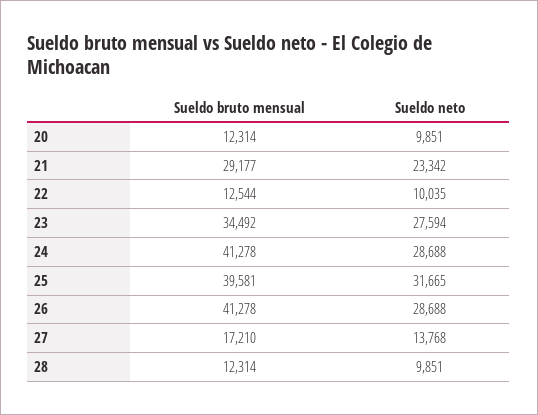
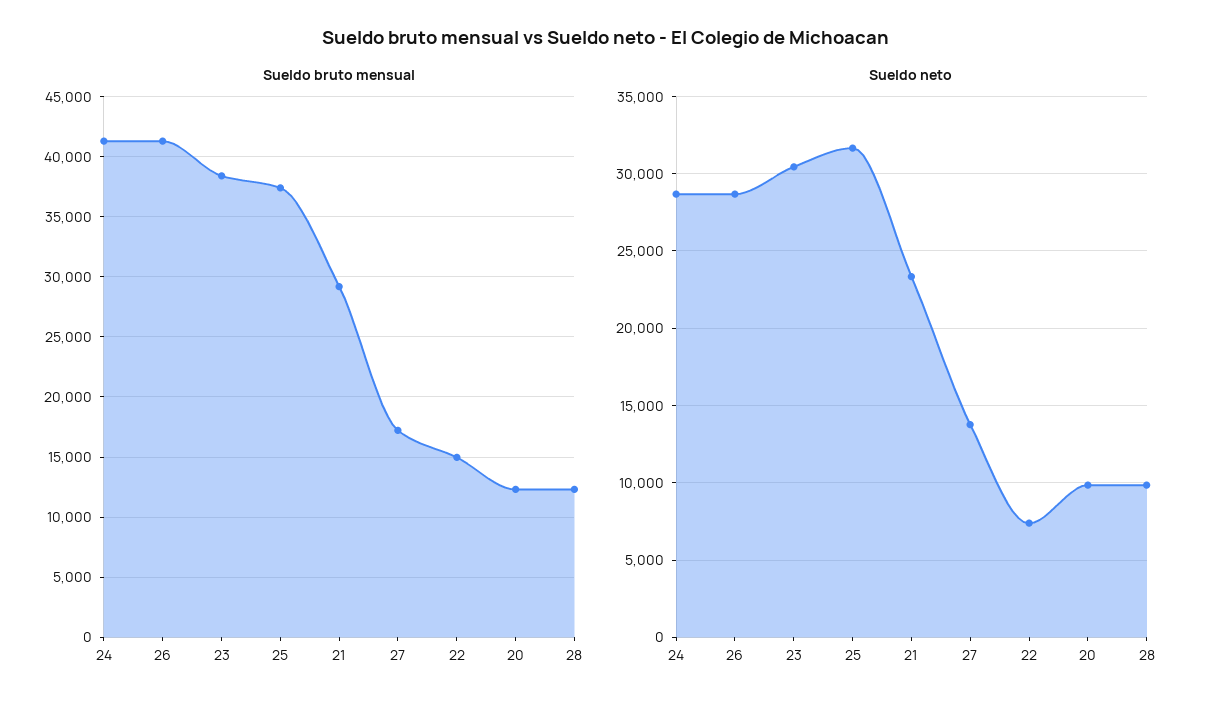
Sueldo bruto mensual, 22: 12544 -> 15000
Sueldo neto, 22: 10035 -> 7500
Sueldo bruto mensual, 23: 34492 -> 38500
Sueldo neto, 23: 27594 -> 30500
Sueldo bruto mensual, 25: 39581 -> 37500

